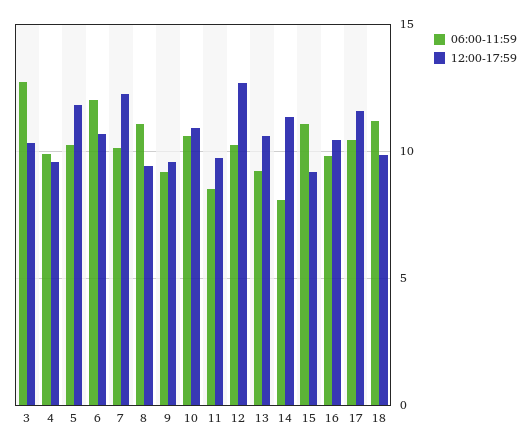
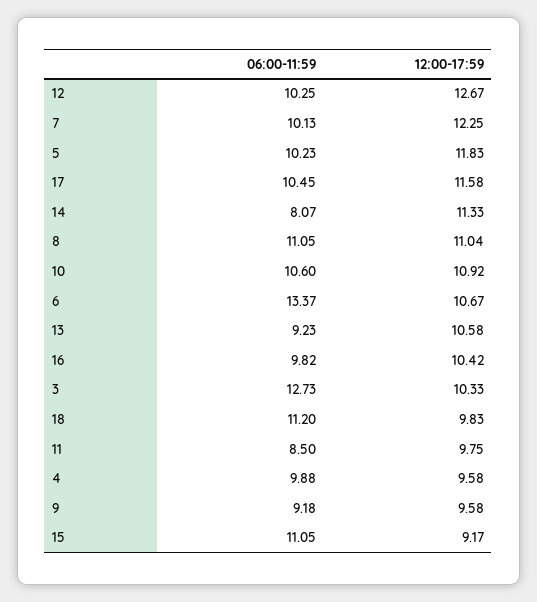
06:00-11:59, 6: 12 -> 13.37
12:00-17:59, 8: 9.5 -> 11.04

